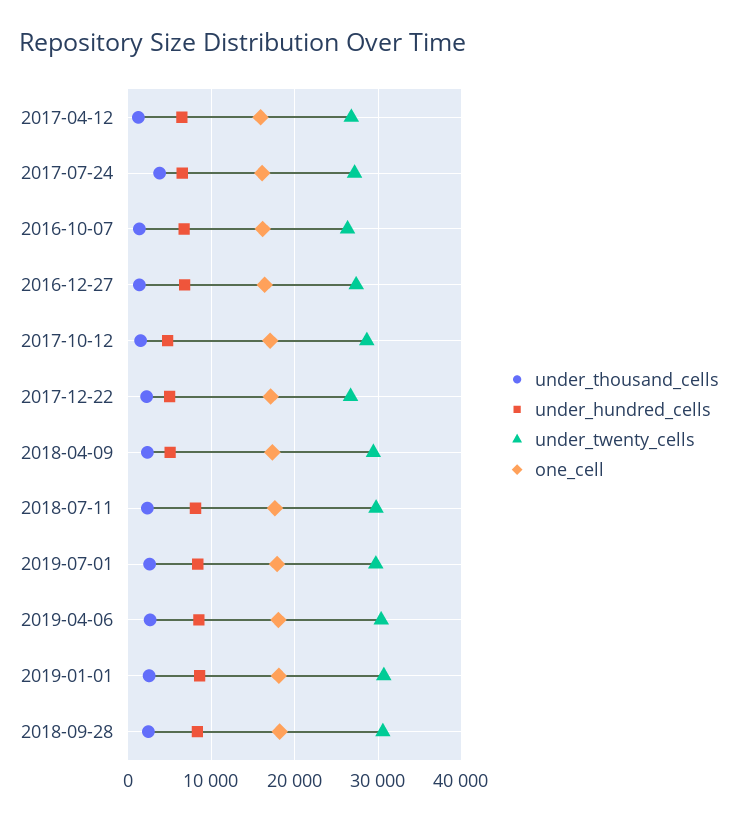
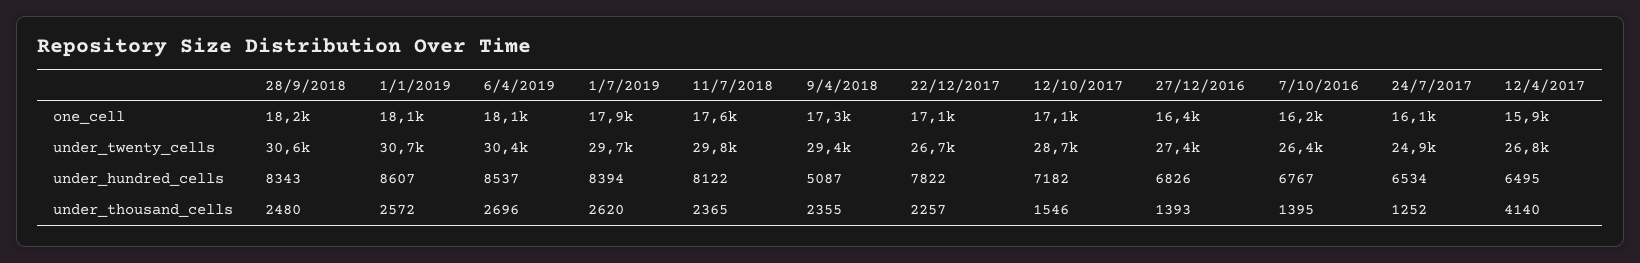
under_thousand_cells, 2017-04-12: 1000 -> 4140
under_thousand_cells, 2017-07-24: 4000 -> 1252
under_twenty_cells, 2017-07-24: 27000 -> 24900
under_hundred_cells, 2017-10-12: 5000 -> 7182
under_hundred_cells, 2017-12-22: 5000 -> 7822

